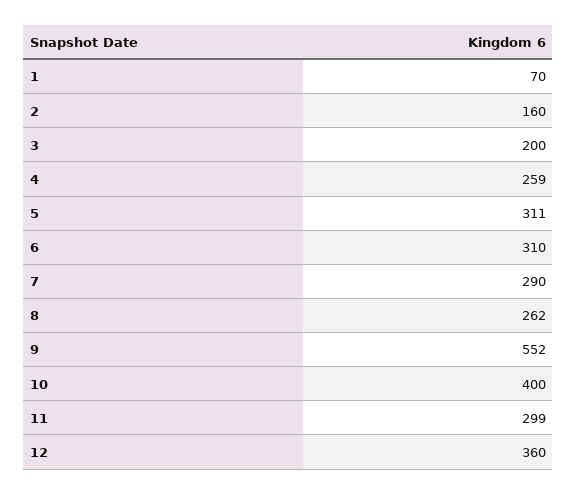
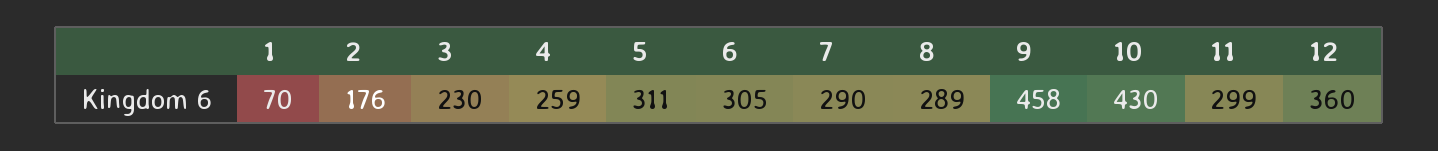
2: 160 -> 176
3: 200 -> 230
6: 310 -> 305
8: 262 -> 289
9: 552 -> 458
10: 400 -> 430

